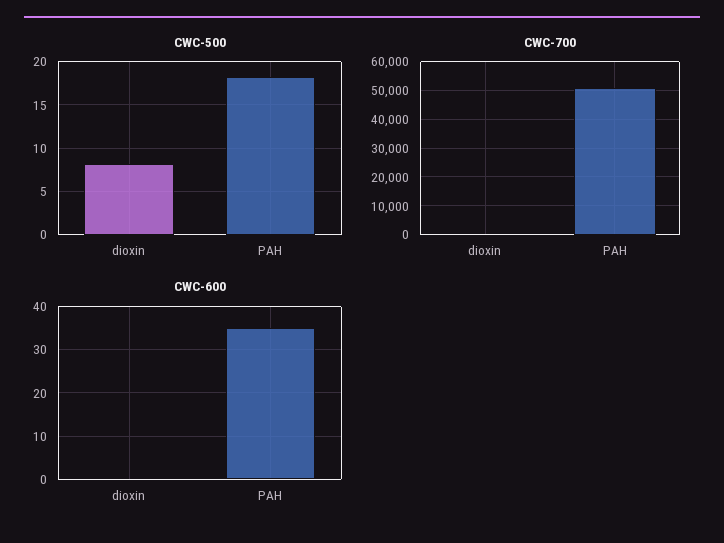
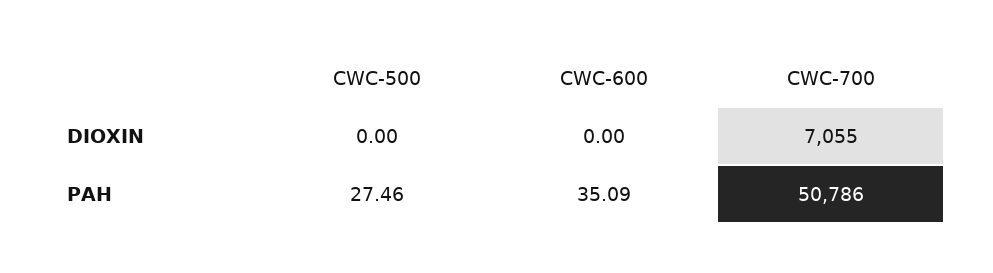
CWC-500, dioxin: 8 -> 0
CWC-500, PAH: 18 -> 27.46
CWC-700, dioxin: 0 -> 7055

